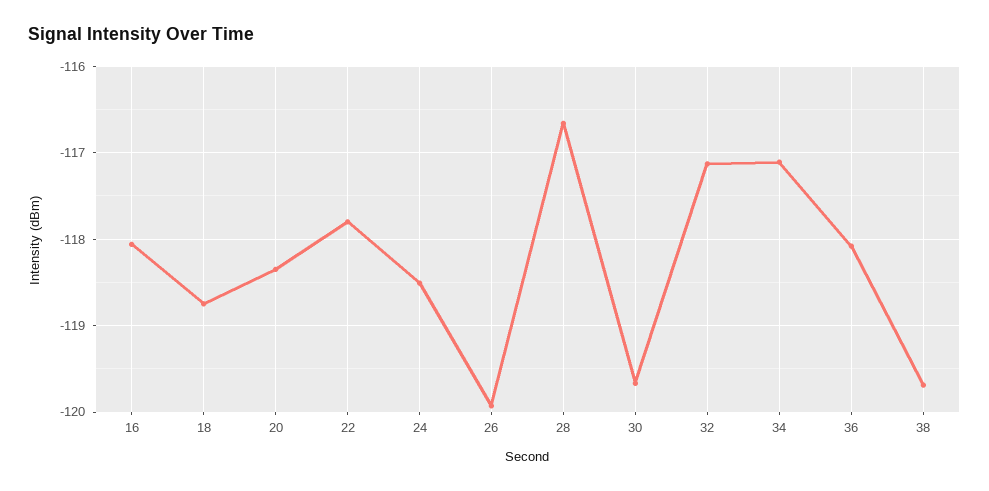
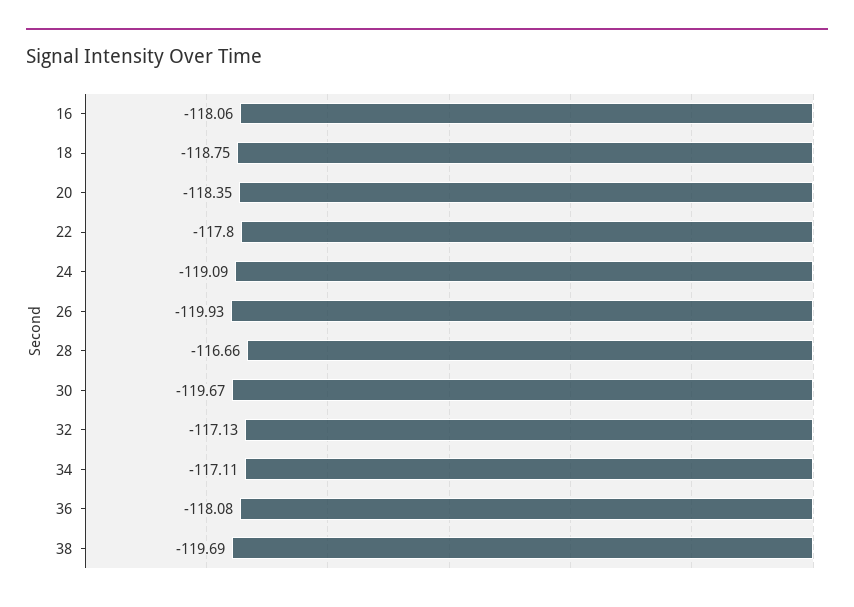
24: -118.5 -> -119.09

